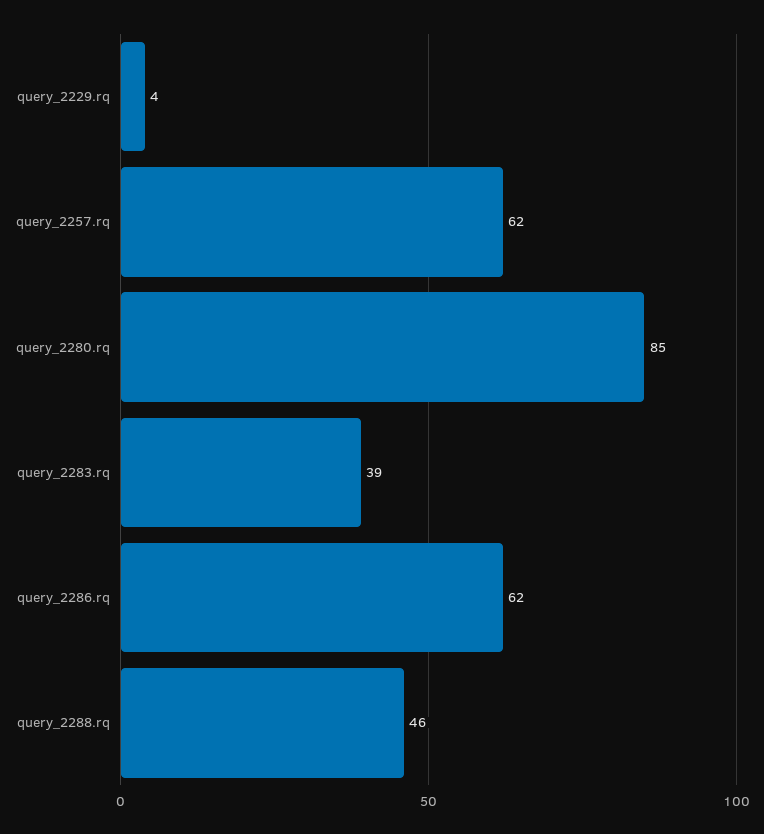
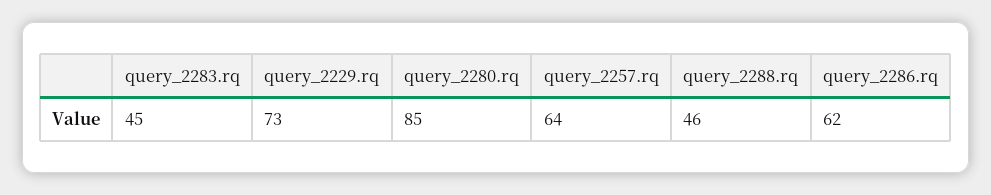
query_2229.rq: 4 -> 73
query_2257.rq: 62 -> 64
query_2283.rq: 39 -> 45

